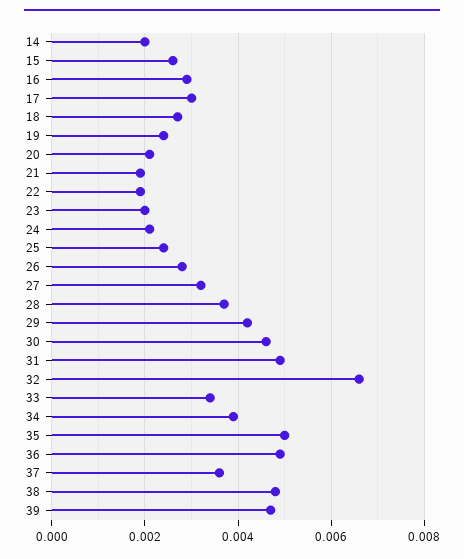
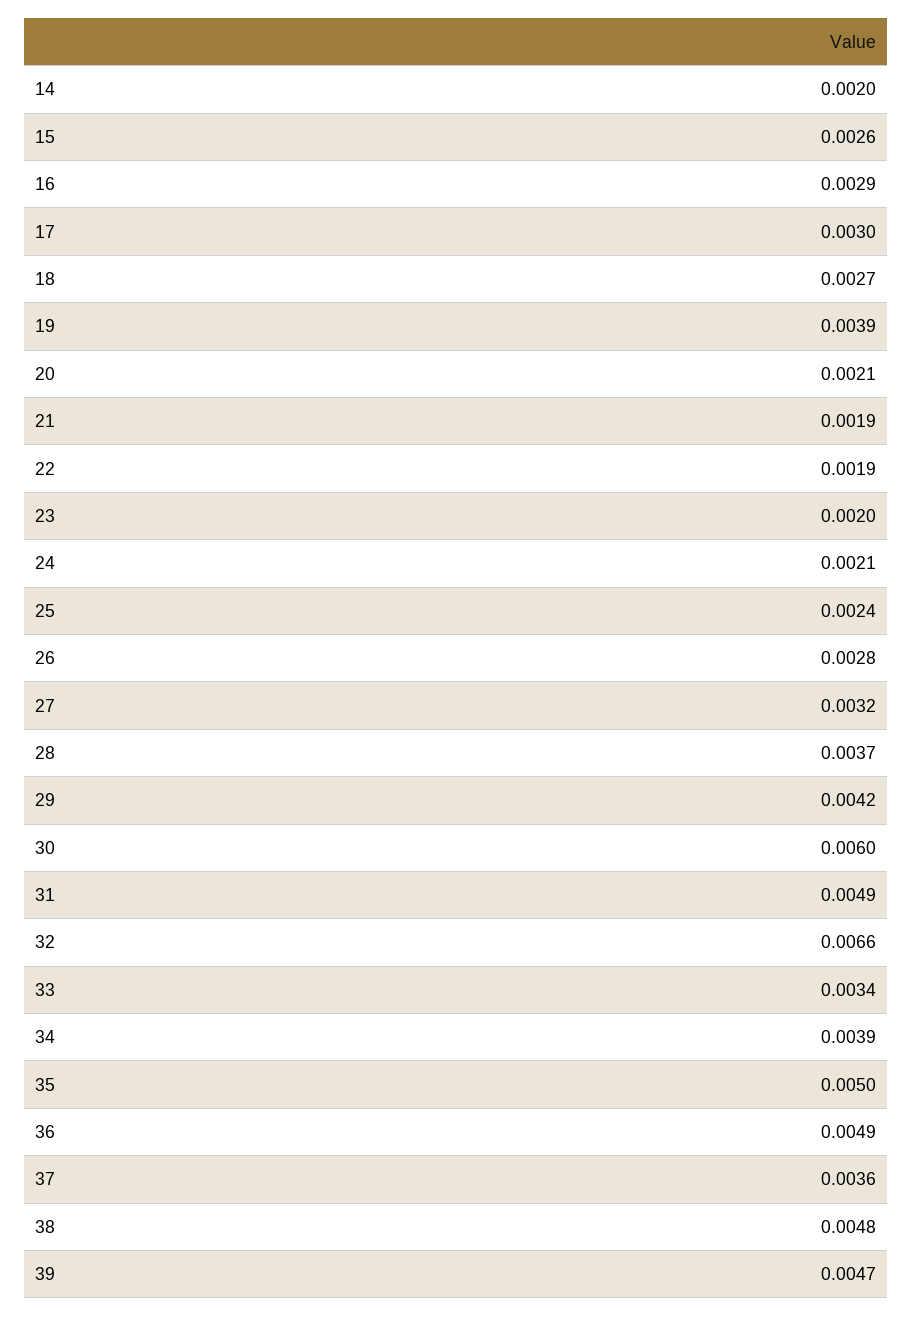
19: 0.0025 -> 0.0039
30: 0.0045 -> 0.006

